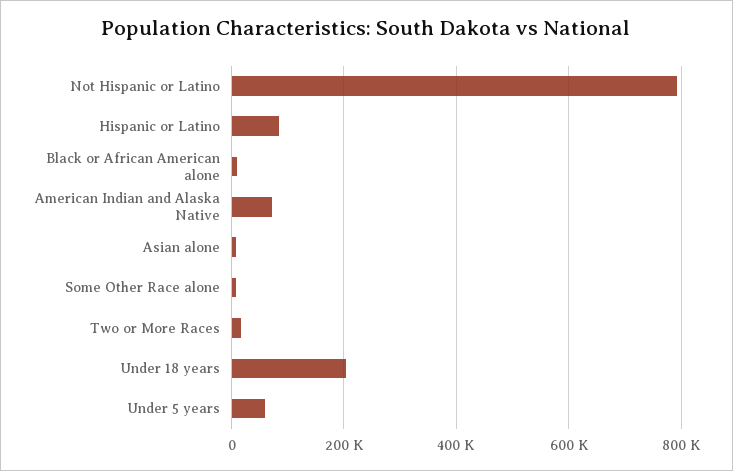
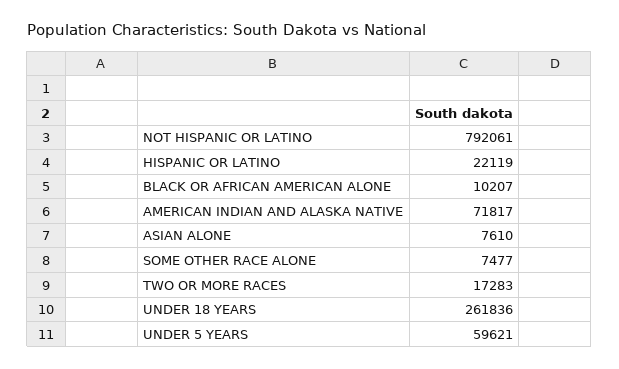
Hispanic or Latino: 80000 -> 22119
Under 18 years: 200000 -> 261836

